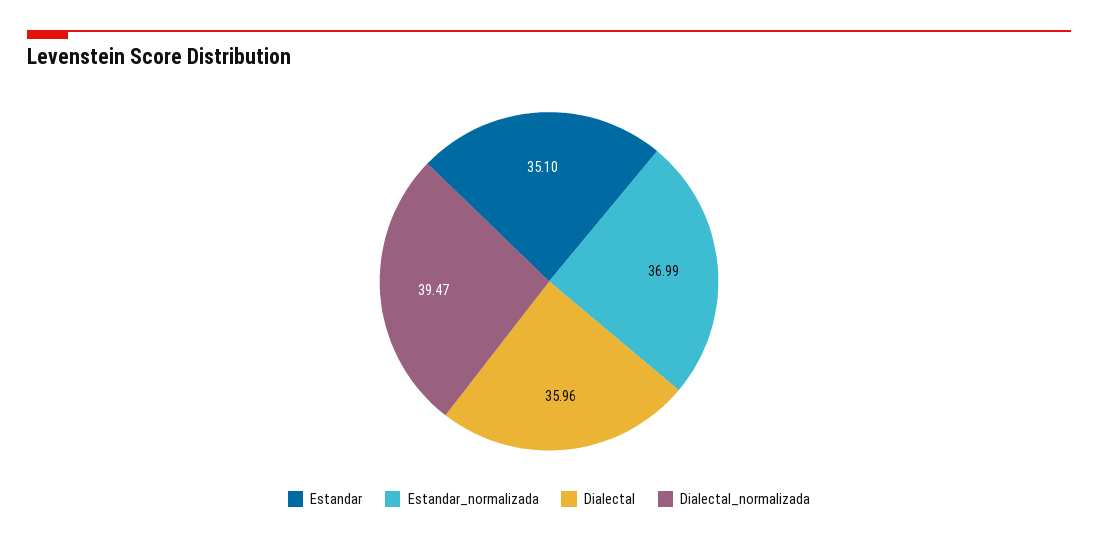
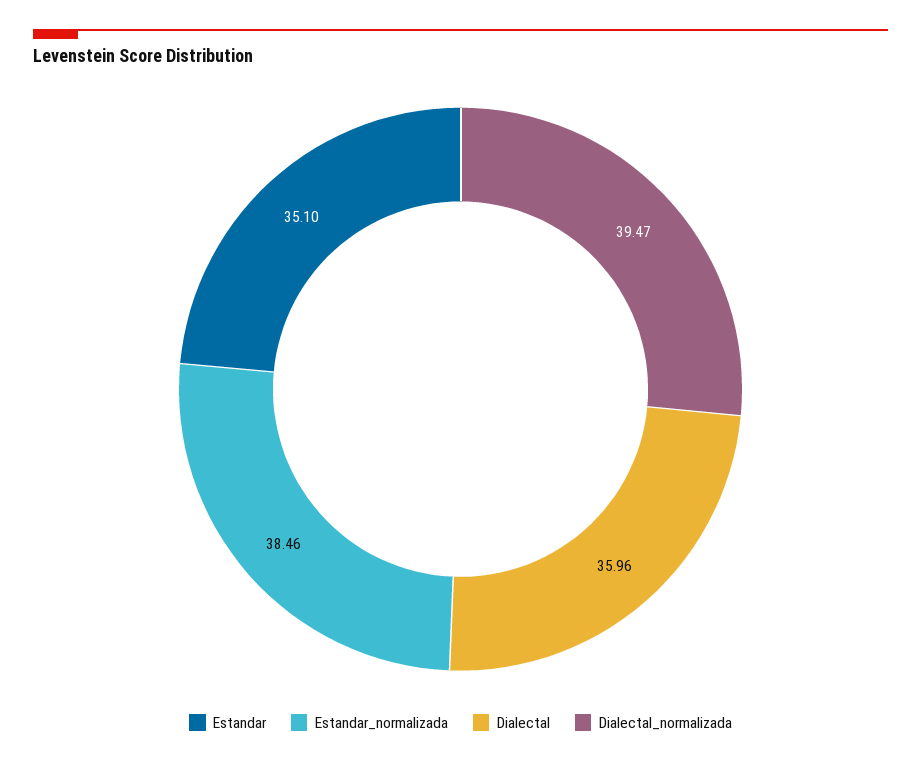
Estandar_normalizada: 36.99 -> 38.46

